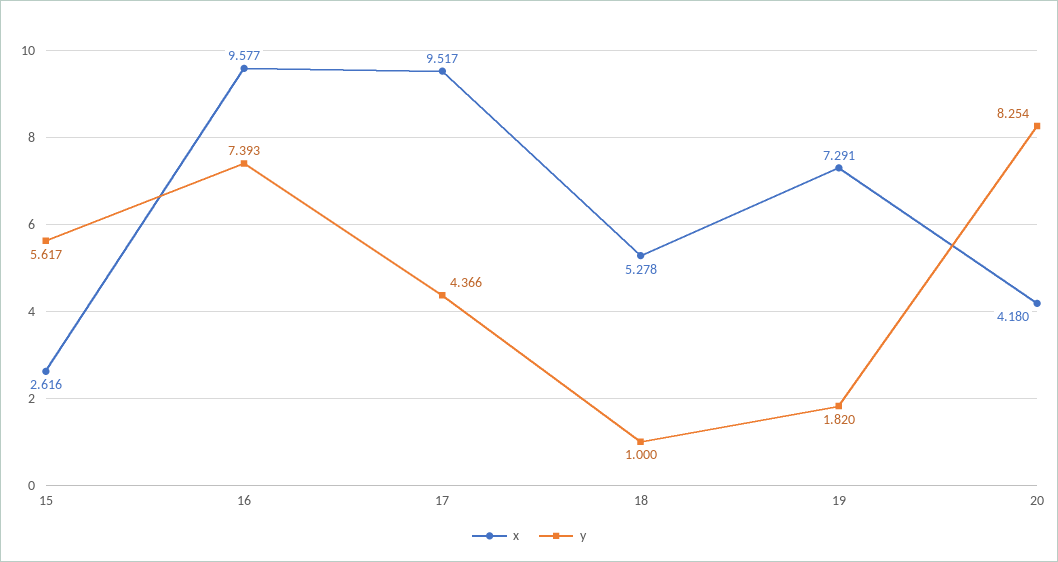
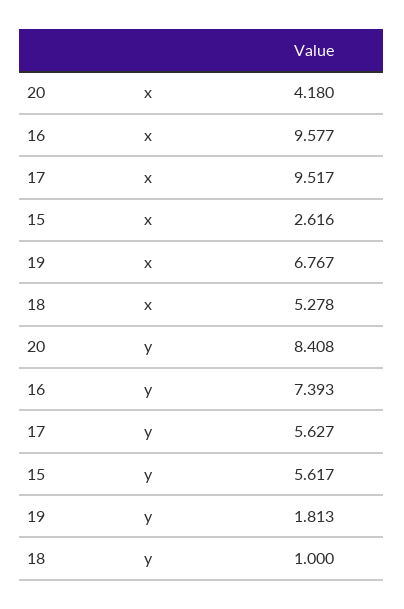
y, 17: 4.366 -> 5.627
x, 19: 7.291 -> 6.767
y, 19: 1.82 -> 1.813
y, 20: 8.254 -> 8.408

